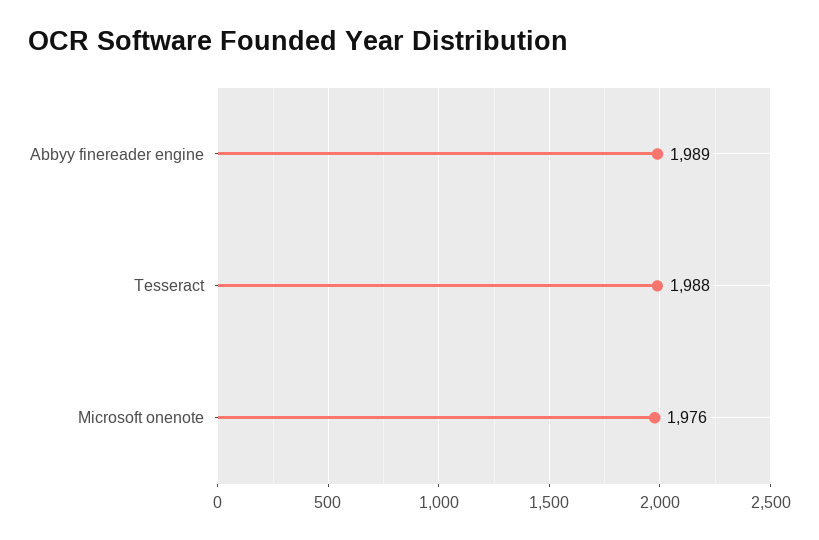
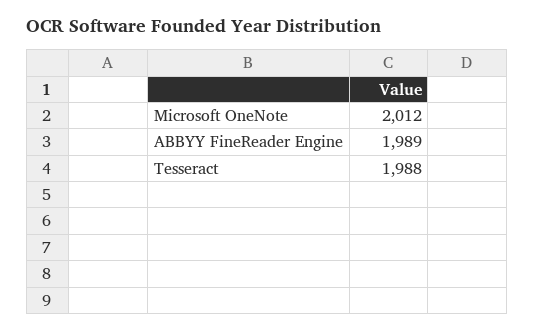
Microsoft onenote: 1976 -> 2012

